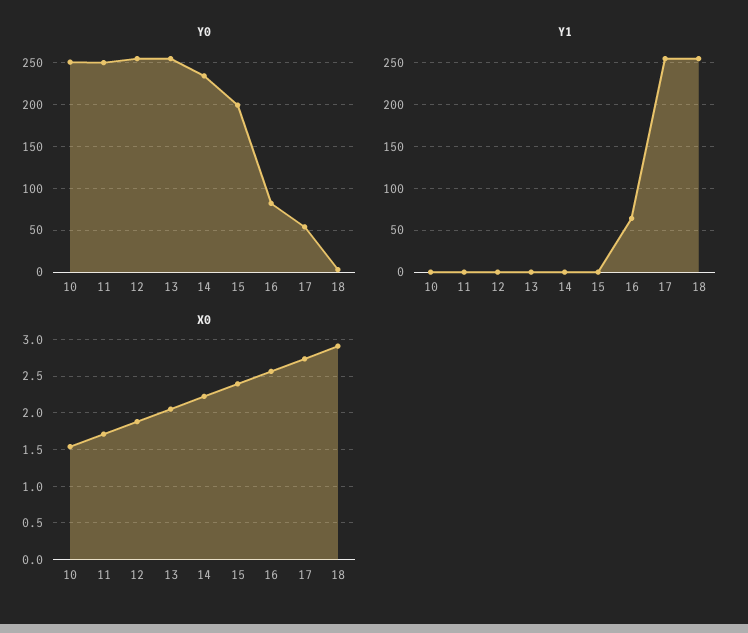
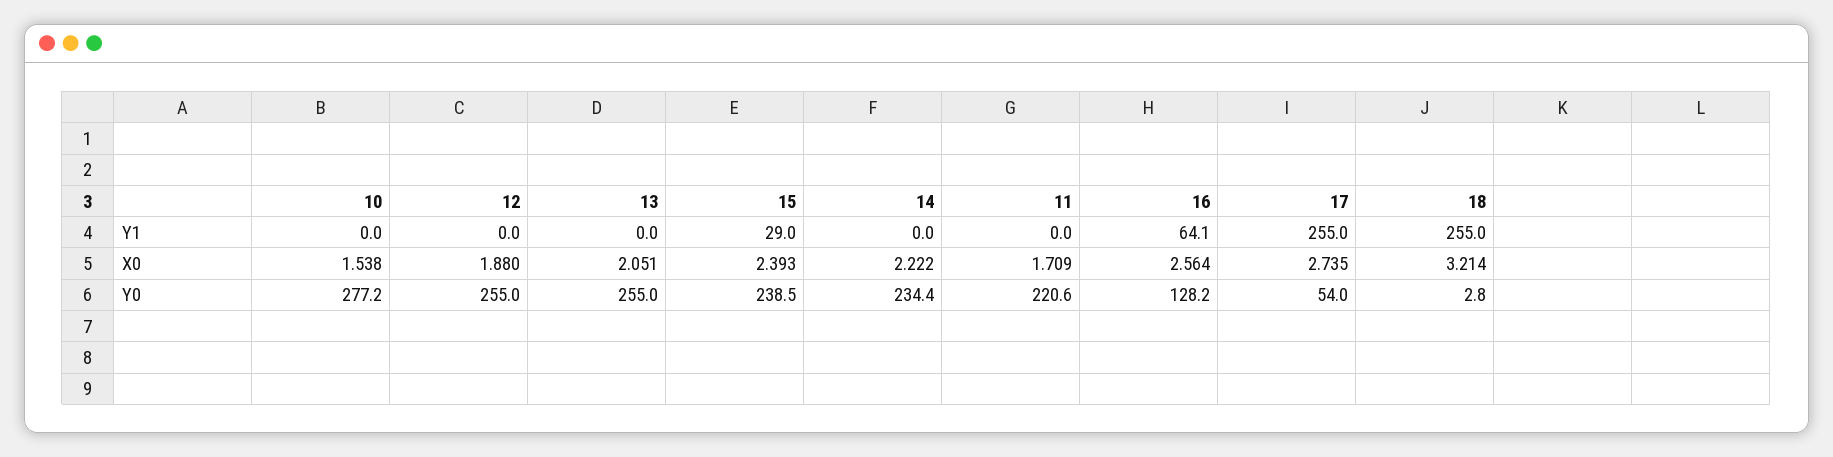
Y0, 10: 250 -> 277.2
Y0, 11: 250 -> 220.6
Y0, 15: 200 -> 238.5
Y0, 16: 80 -> 128.2
Y1, 15: 0 -> 29
X0, 18: 2.9 -> 3.214

